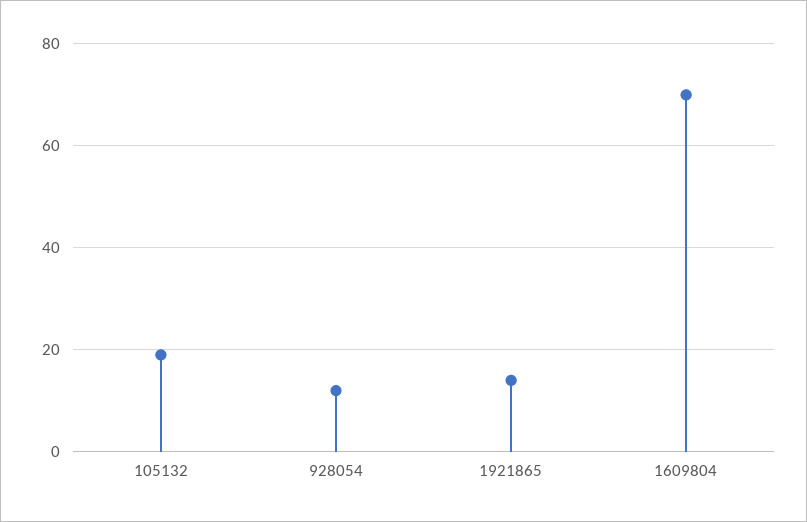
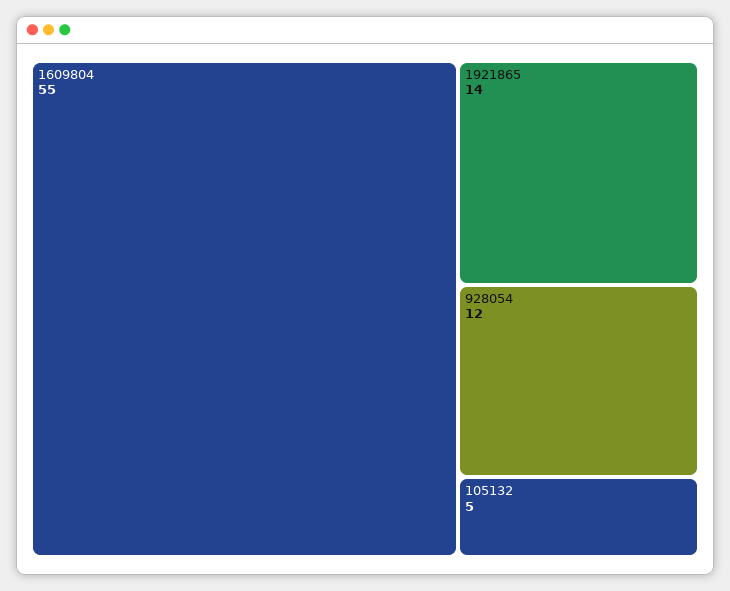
105132: 20 -> 5
1609804: 70 -> 55

